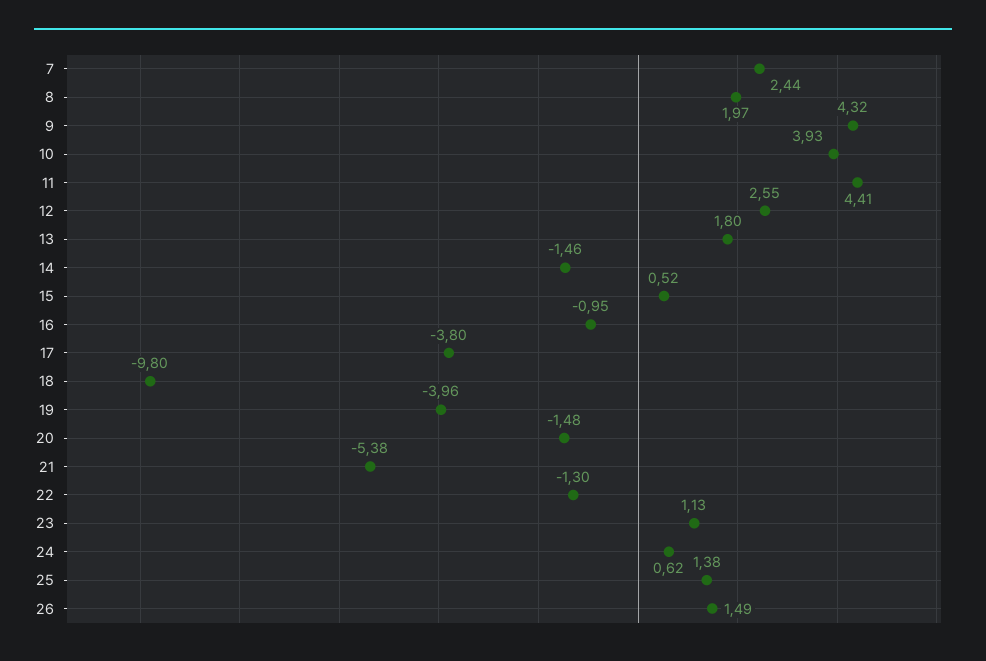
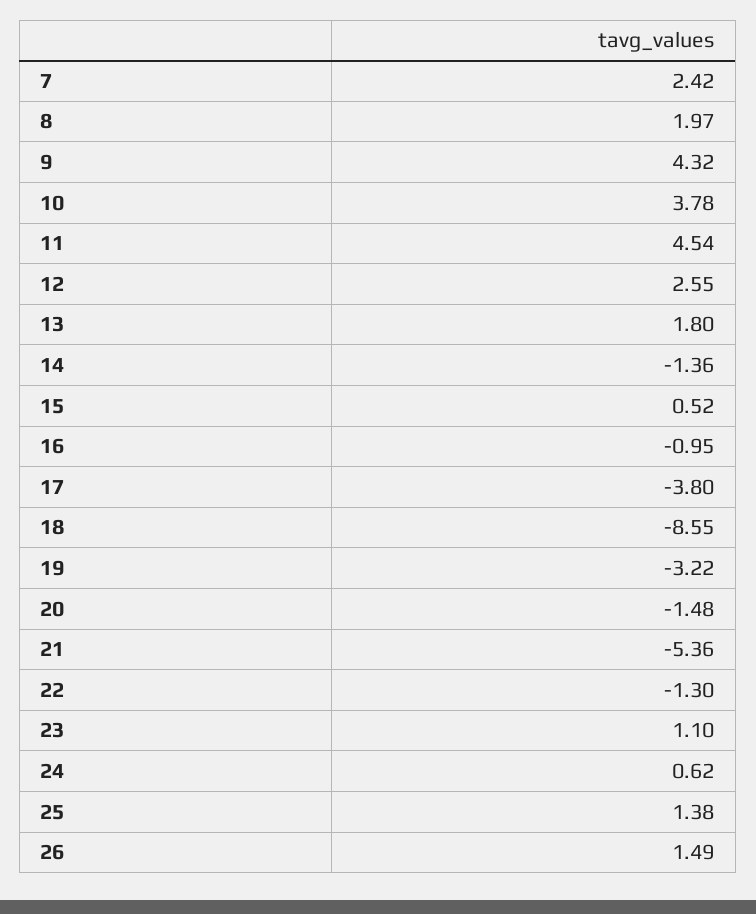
7: 2.44 -> 2.42
10: 3.93 -> 3.78
11: 4.41 -> 4.54
14: -1.46 -> -1.36
18: -9.8 -> -8.55
19: -3.96 -> -3.22
21: -5.38 -> -5.36
23: 1.13 -> 1.1

